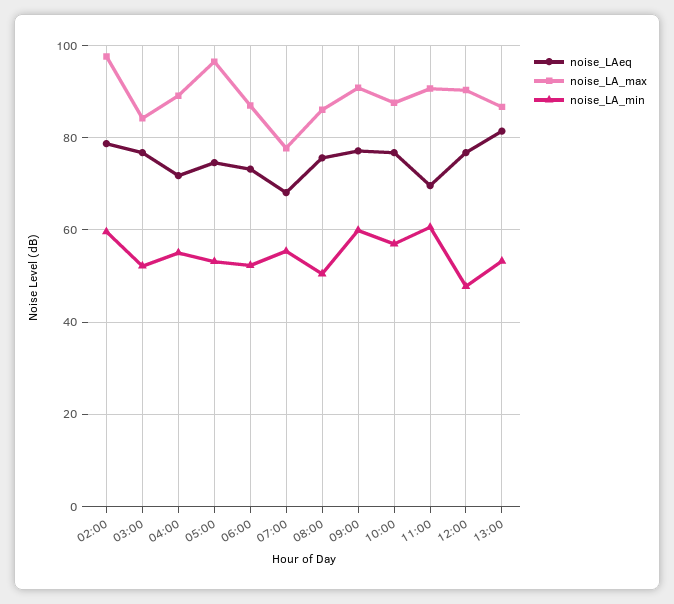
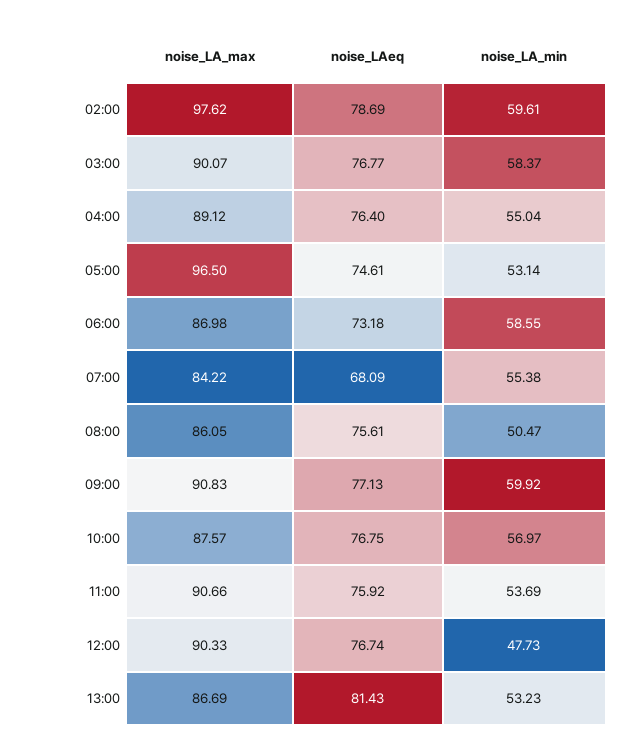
noise_LA_max, 03:00: 84 -> 90.07
noise_LA_min, 03:00: 52 -> 58.37
noise_LAeq, 04:00: 72 -> 76.4
noise_LA_min, 06:00: 52 -> 58.55
noise_LA_max, 07:00: 78 -> 84.22
noise_LAeq, 11:00: 70 -> 75.92
noise_LA_min, 11:00: 60 -> 53.69

